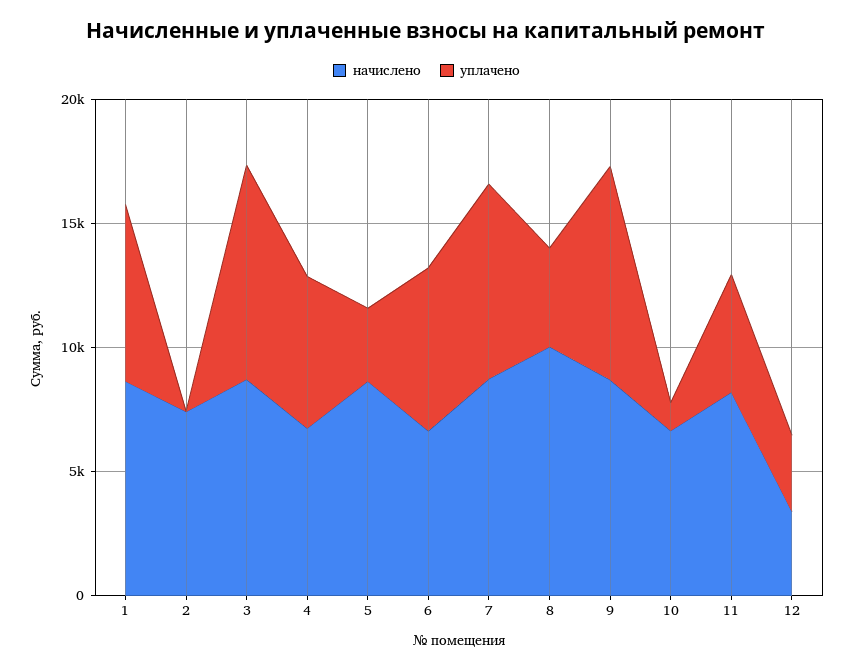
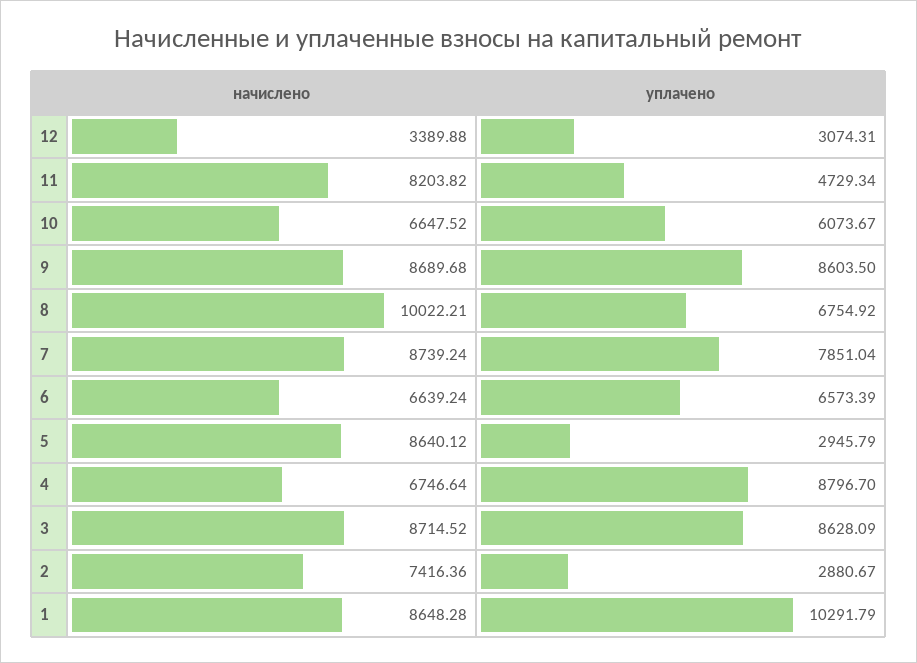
уплачено, 1: 7000 -> 10291.79
уплачено, 2: 0 -> 2880.67
уплачено, 4: 6000 -> 8796.7
уплачено, 8: 4000 -> 6754.92
уплачено, 10: 1000 -> 6073.67

